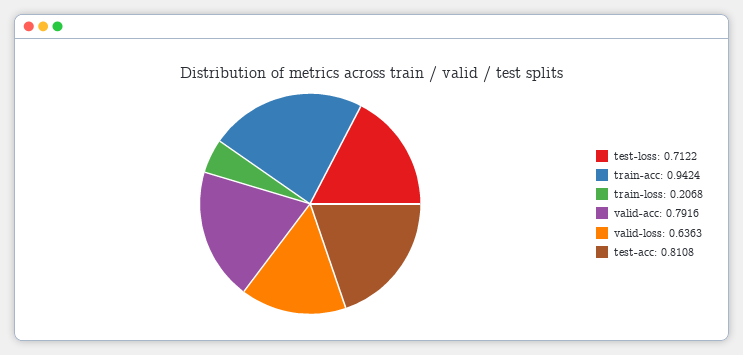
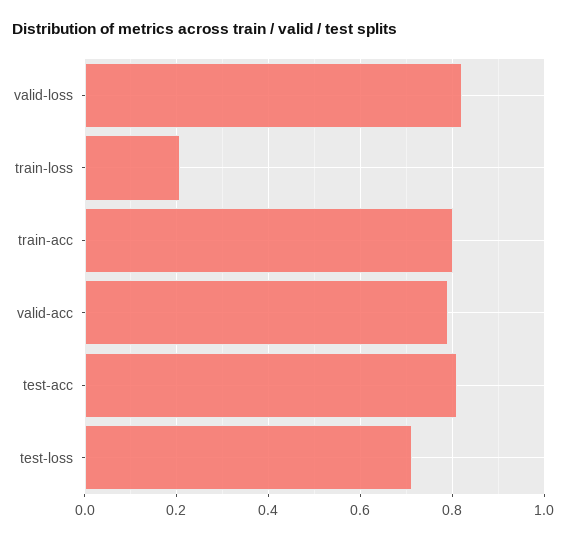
train-acc: 0.9424 -> 0.8
valid-loss: 0.6363 -> 0.82

